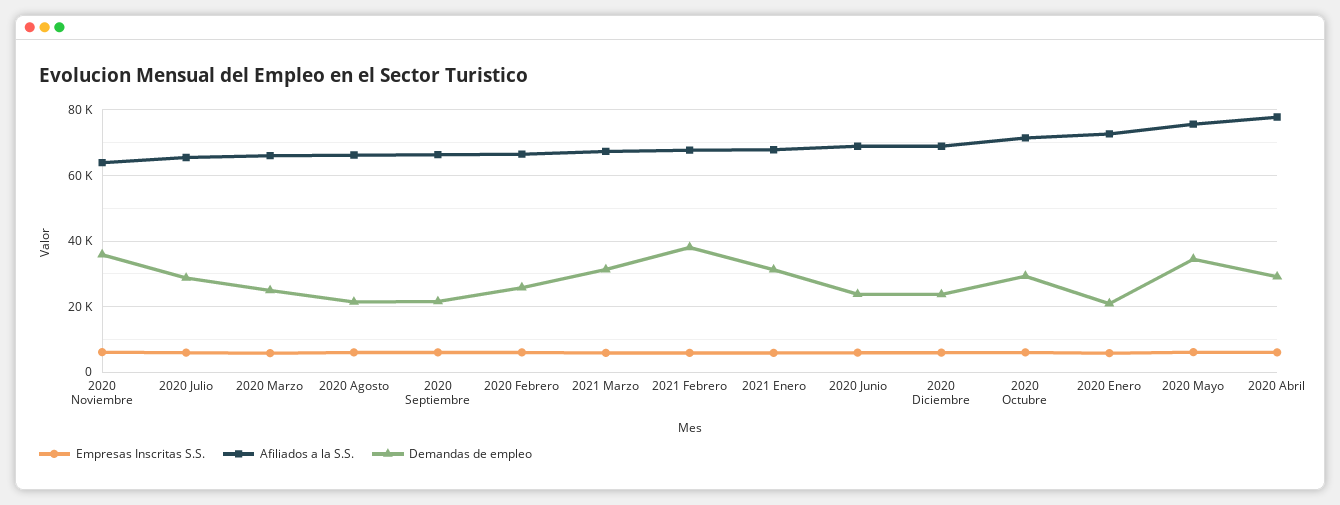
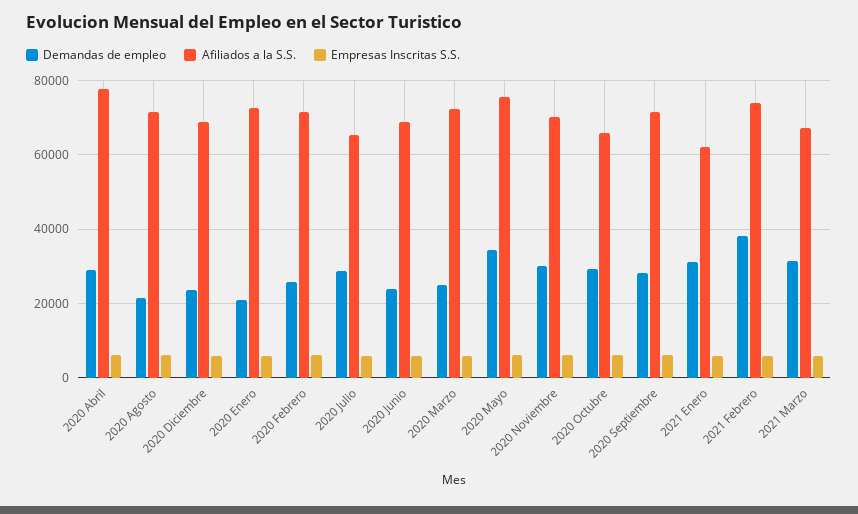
Afiliados a la S.S., 2020 Noviembre: 64000 -> 70000
Demandas de empleo, 2020 Noviembre: 36000 -> 30000
Afiliados a la S.S., 2020 Marzo: 66000 -> 72000
Afiliados a la S.S., 2020 Agosto: 66000 -> 72000
Afiliados a la S.S., 2020 Septiembre: 66000 -> 72000
Demandas de empleo, 2020 Septiembre: 22000 -> 28000
Afiliados a la S.S., 2020 Febrero: 66000 -> 72000
Afiliados a la S.S., 2021 Febrero: 68000 -> 74000
Afiliados a la S.S., 2021 Enero: 68000 -> 62000
Afiliados a la S.S., 2020 Octubre: 72000 -> 66000

